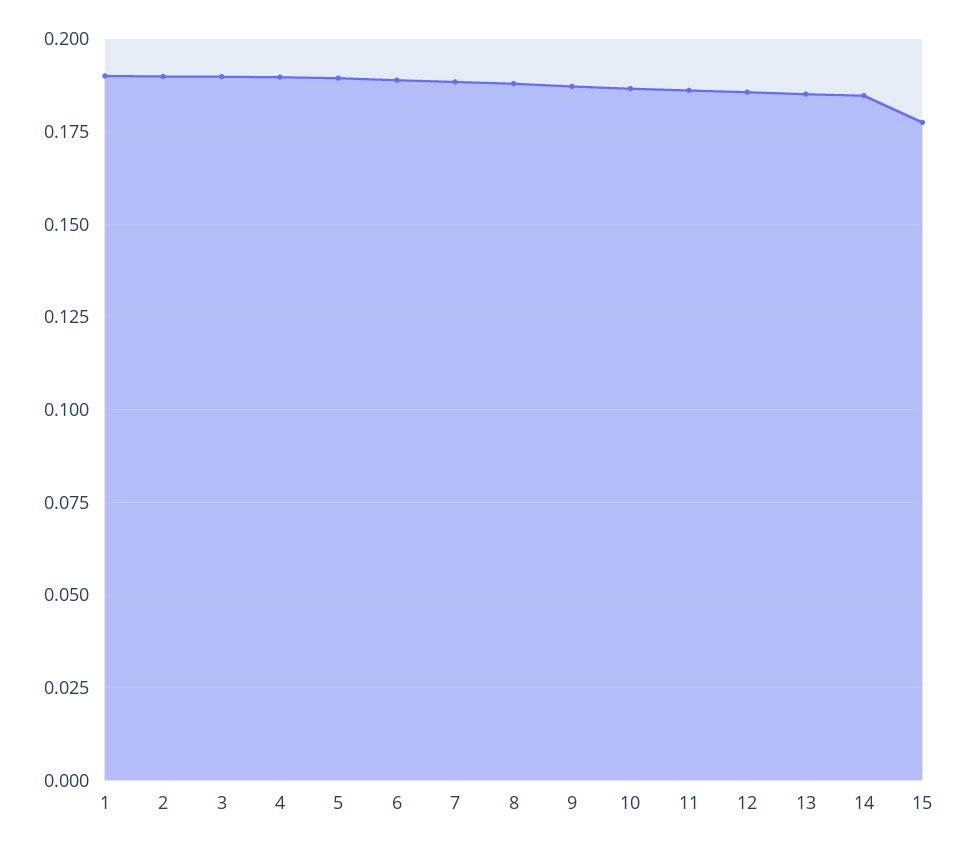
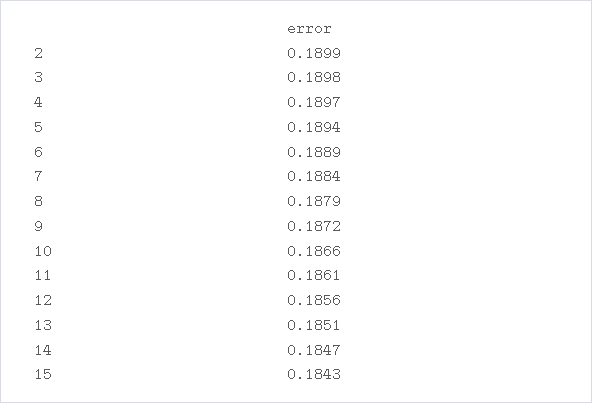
1: 0.19 -> none
15: 0.1775 -> 0.1843

